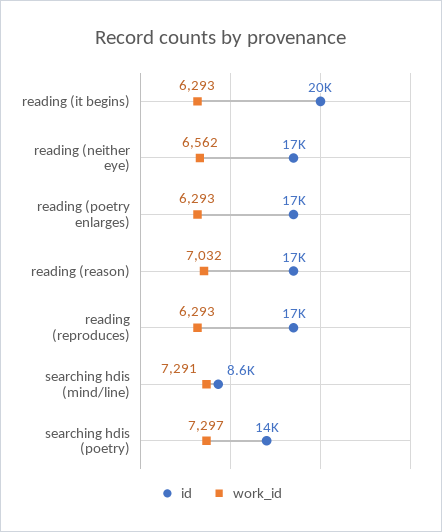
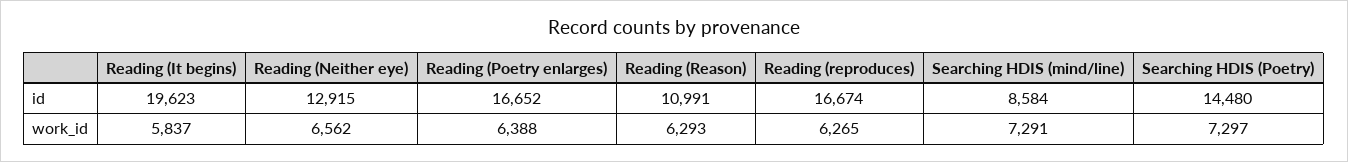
work_id, reading (it begins): 6293 -> 5837
id, reading (neither eye): 17000 -> 12915
work_id, reading (poetry enlarges): 6293 -> 6388
id, reading (reason): 17000 -> 10991
work_id, reading (reason): 7032 -> 6293
work_id, reading (reproduces): 6293 -> 6265

